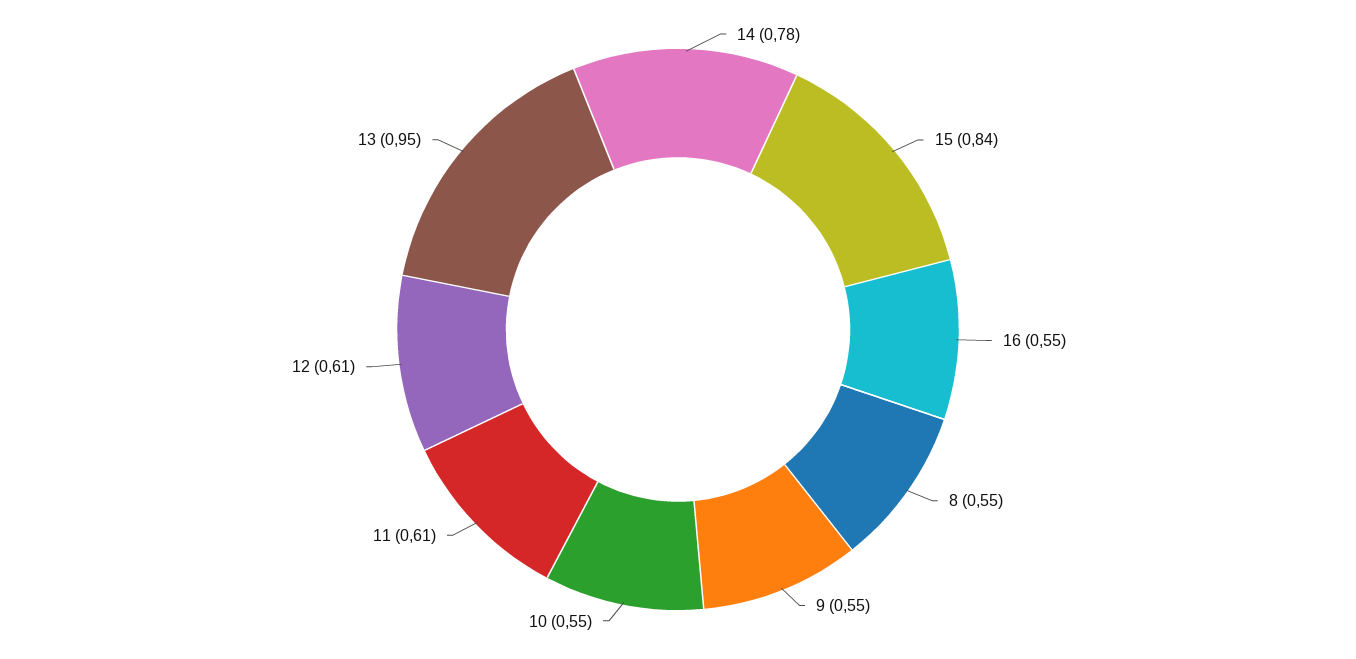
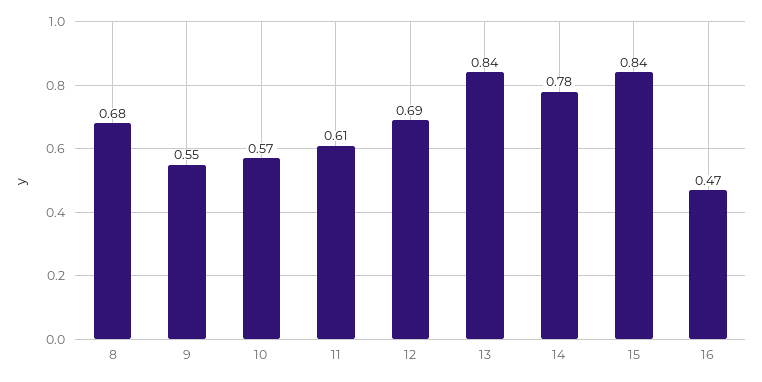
16: 0.55 -> 0.47
8: 0.55 -> 0.68
10: 0.55 -> 0.57
12: 0.61 -> 0.69
13: 0.95 -> 0.84

